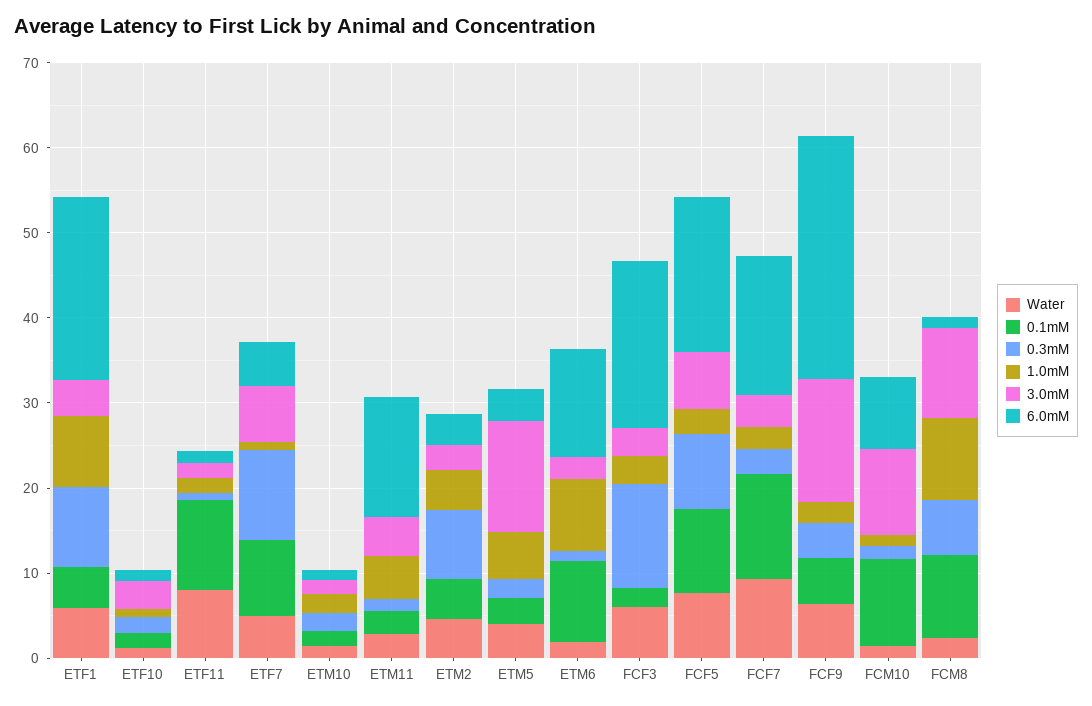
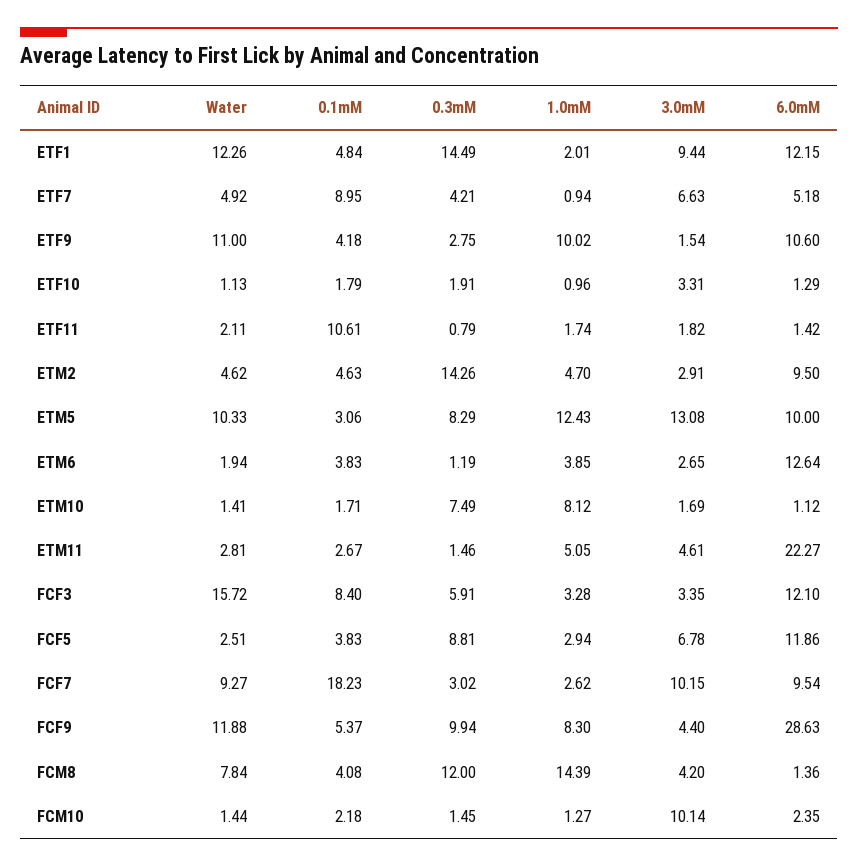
Water, ETF1: 6 -> 12.26
0.3mM, ETF1: 10 -> 14.49
1.0mM, ETF1: 8 -> 2.01
3.0mM, ETF1: 4 -> 9.44
6.0mM, ETF1: 22 -> 12.15
Water, ETF11: 8 -> 2.11
0.3mM, ETF7: 10 -> 4.21
0.3mM, ETM10: 2 -> 7.49
1.0mM, ETM10: 2 -> 8.12
6.0mM, ETM11: 14 -> 22.27
0.3mM, ETM2: 8 -> 14.26
6.0mM, ETM2: 4 -> 9.5
Water, ETM5: 4 -> 10.33
0.3mM, ETM5: 2 -> 8.29
1.0mM, ETM5: 6 -> 12.43
6.0mM, ETM5: 4 -> 10
0.1mM, ETM6: 10 -> 3.83
1.0mM, ETM6: 8 -> 3.85
Water, FCF3: 6 -> 15.72
0.1mM, FCF3: 2 -> 8.4
0.3mM, FCF3: 12 -> 5.91
6.0mM, FCF3: 20 -> 12.1
Water, FCF5: 8 -> 2.51
0.1mM, FCF5: 10 -> 3.83
6.0mM, FCF5: 18 -> 11.86
0.1mM, FCF7: 12 -> 18.23
3.0mM, FCF7: 4 -> 10.15
6.0mM, FCF7: 16 -> 9.54
Water, FCF9: 6 -> 11.88
0.3mM, FCF9: 4 -> 9.94
1.0mM, FCF9: 2 -> 8.3
3.0mM, FCF9: 14 -> 4.4
0.1mM, FCM10: 10 -> 2.18
6.0mM, FCM10: 8 -> 2.35
Water, FCM8: 2 -> 7.84
0.1mM, FCM8: 10 -> 4.08
0.3mM, FCM8: 6 -> 12
1.0mM, FCM8: 10 -> 14.39
3.0mM, FCM8: 10 -> 4.2
Water, ETF9: none -> 11
0.1mM, ETF9: none -> 4.18
0.3mM, ETF9: none -> 2.75
1.0mM, ETF9: none -> 10.02
3.0mM, ETF9: none -> 1.54
6.0mM, ETF9: none -> 10.6

